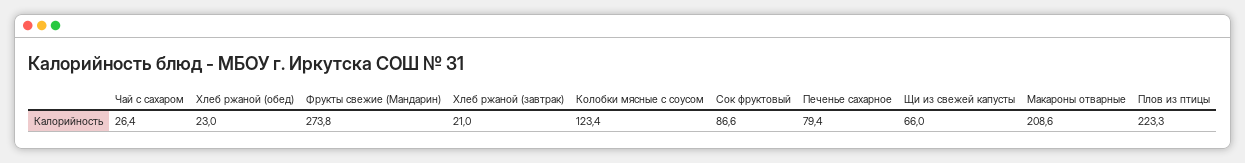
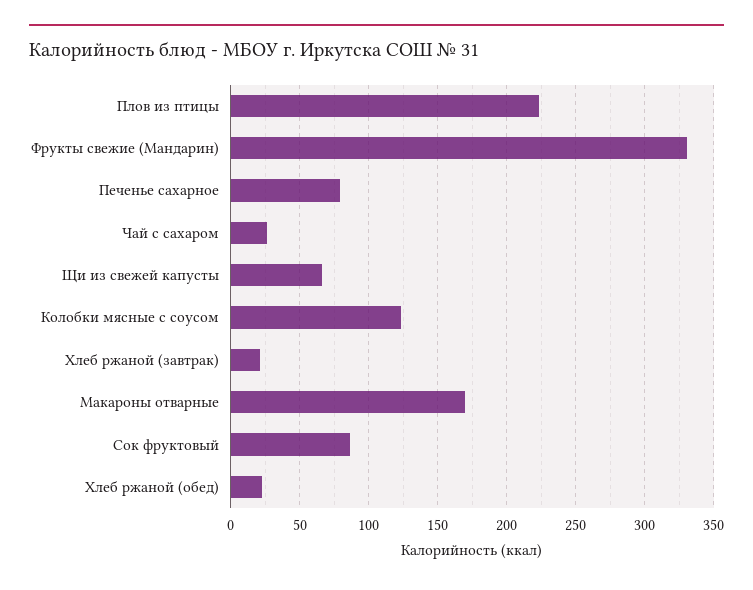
Фрукты свежие (Мандарин): 273.8 -> 330
Макароны отварные: 208.6 -> 170

